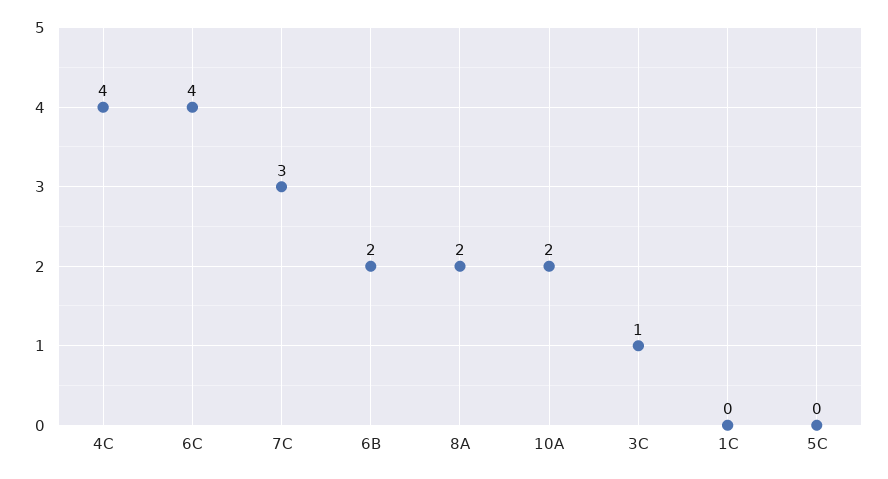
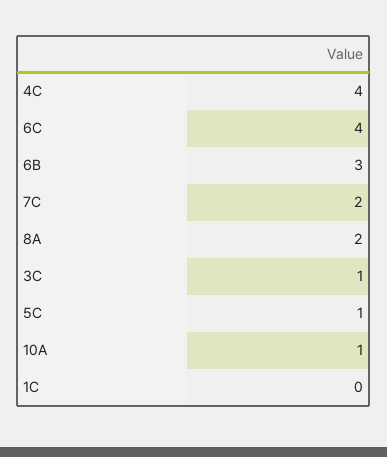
7C: 3 -> 2
6B: 2 -> 3
10A: 2 -> 1
5C: 0 -> 1

